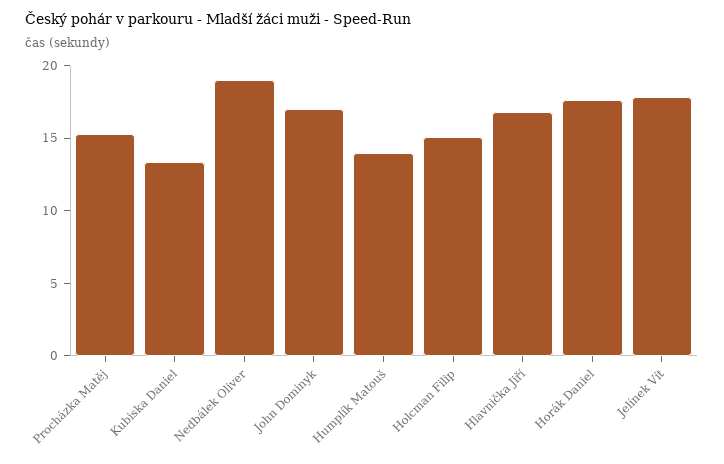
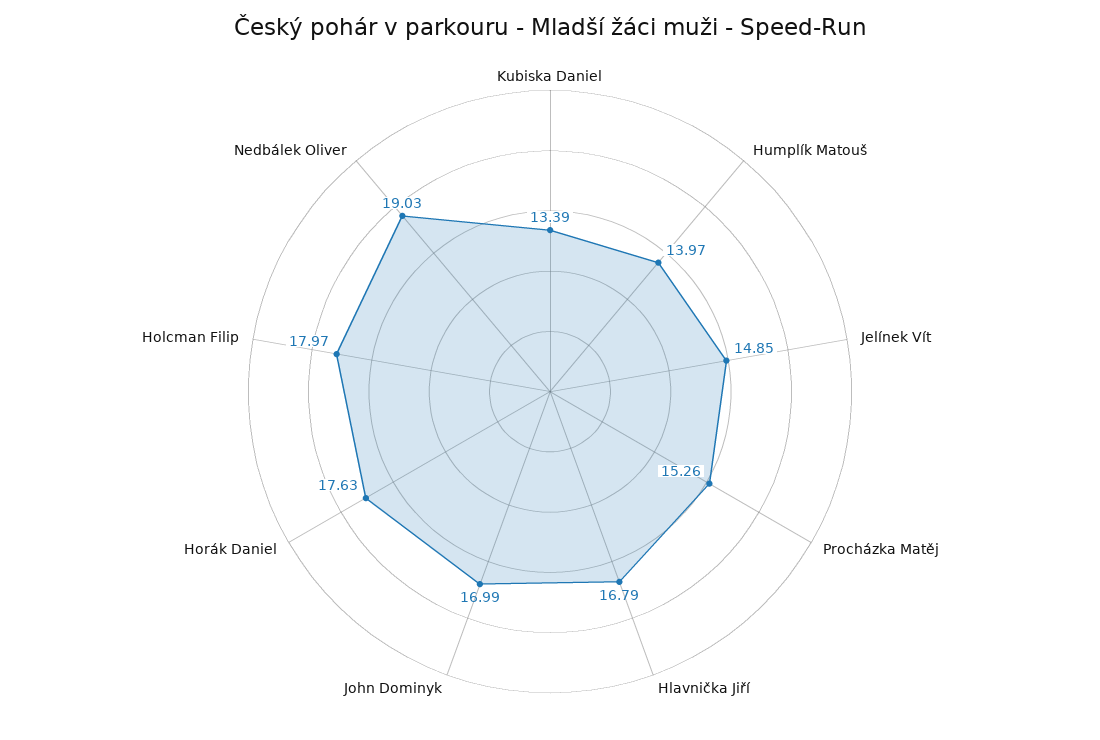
Holcman Filip: 15 -> 17.97
Jelínek Vít: 18 -> 14.85

